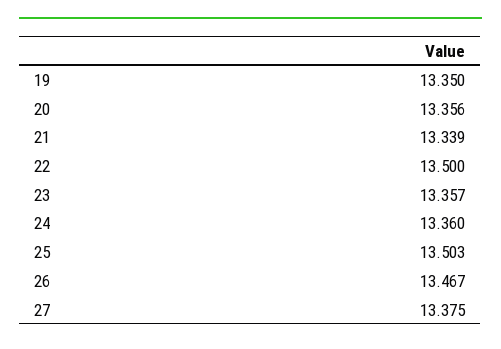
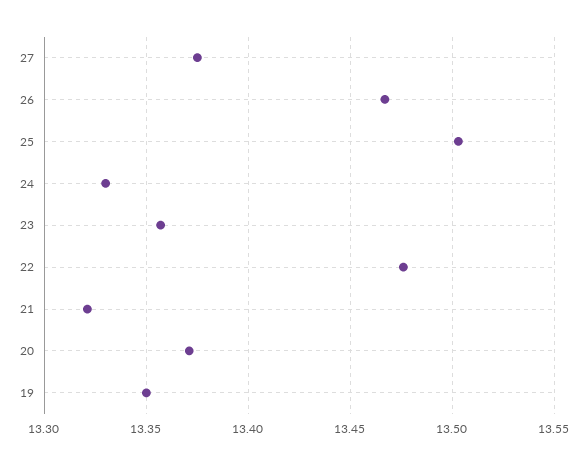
20: 13.356 -> 13.37
21: 13.339 -> 13.32
22: 13.5 -> 13.475
24: 13.36 -> 13.33

